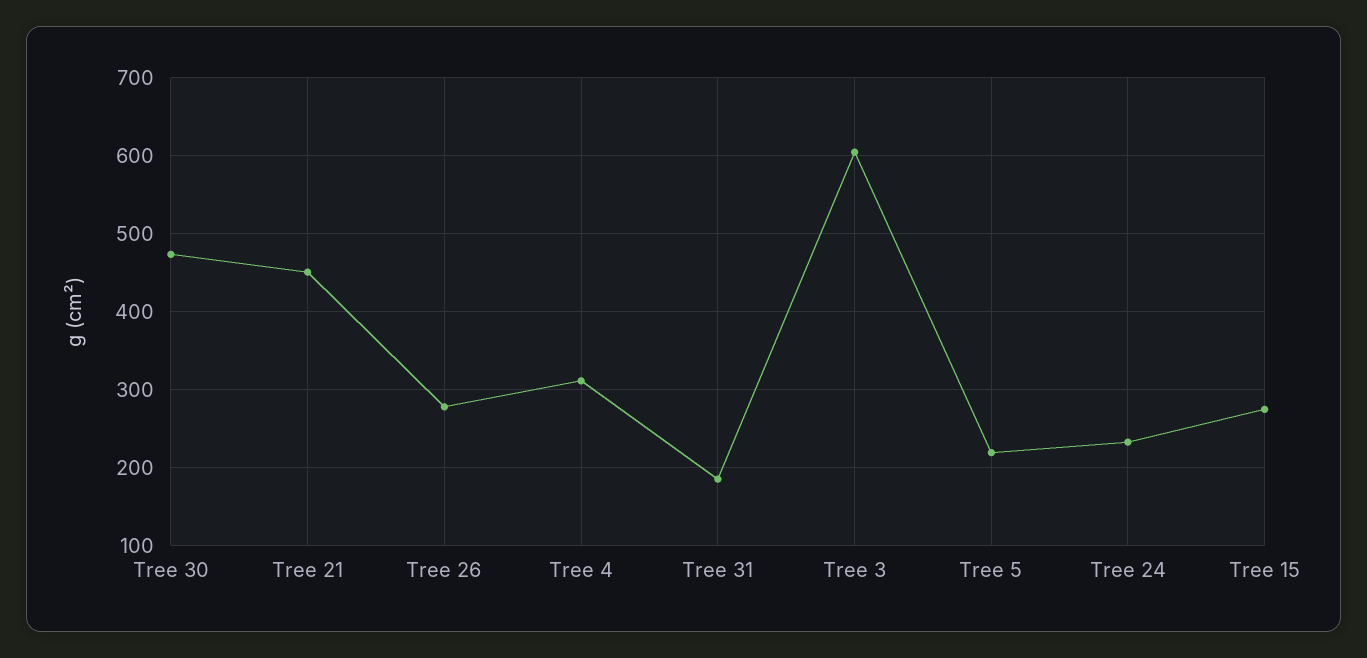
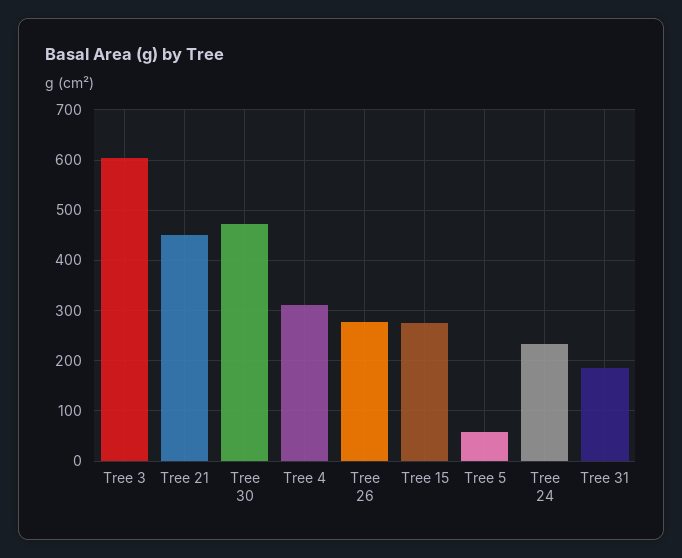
Tree 5: 220 -> 60

